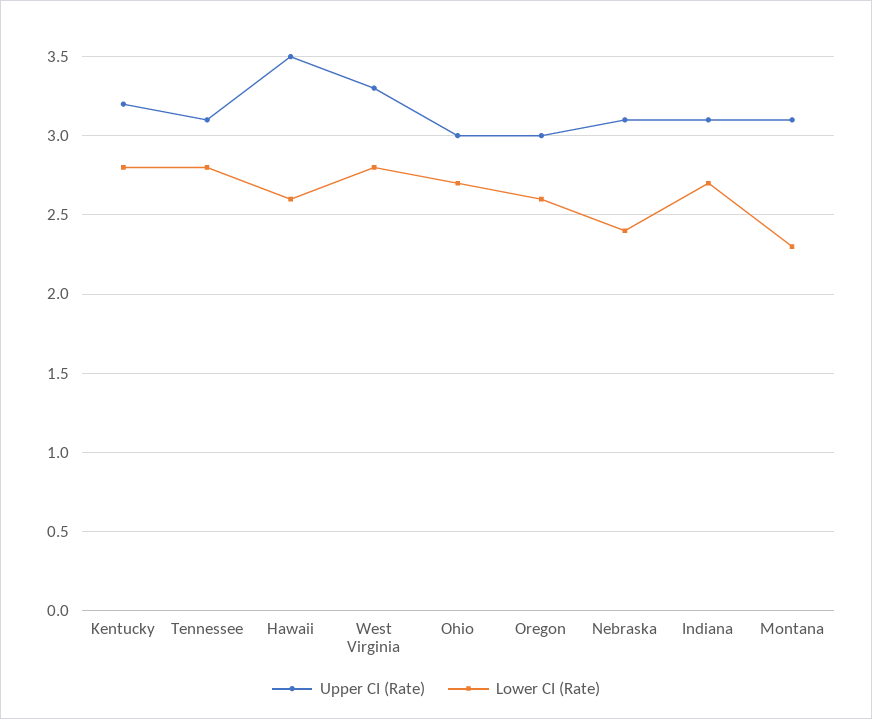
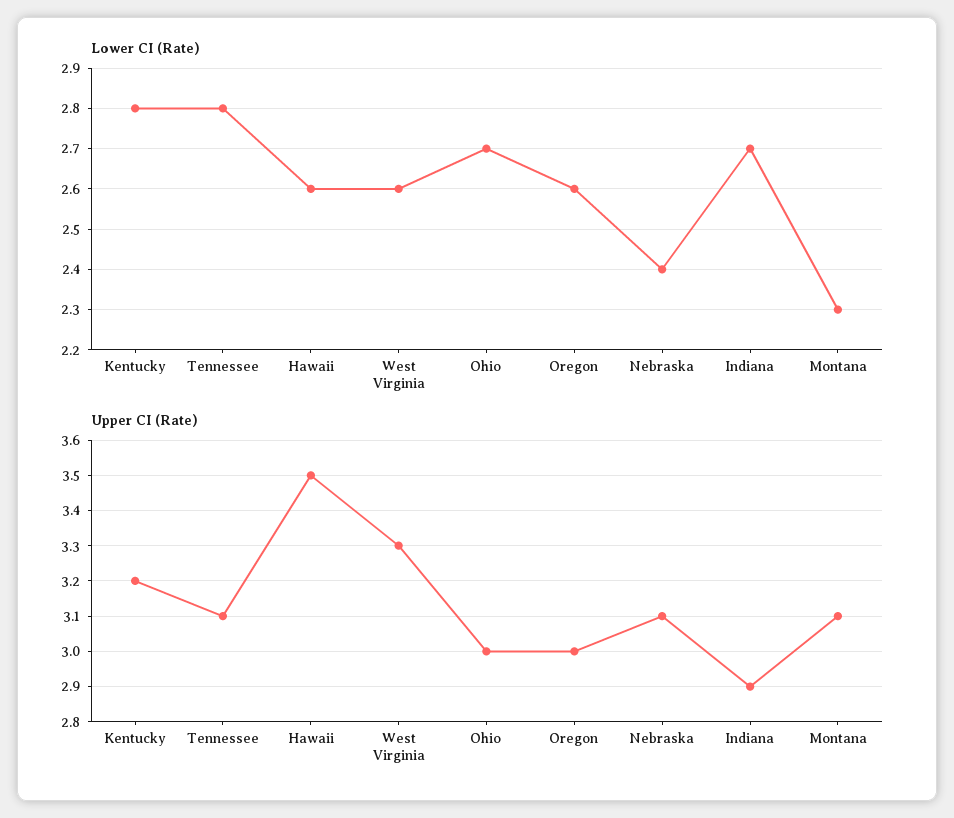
Lower CI (Rate), West Virginia: 2.8 -> 2.6
Upper CI (Rate), Indiana: 3.1 -> 2.9

